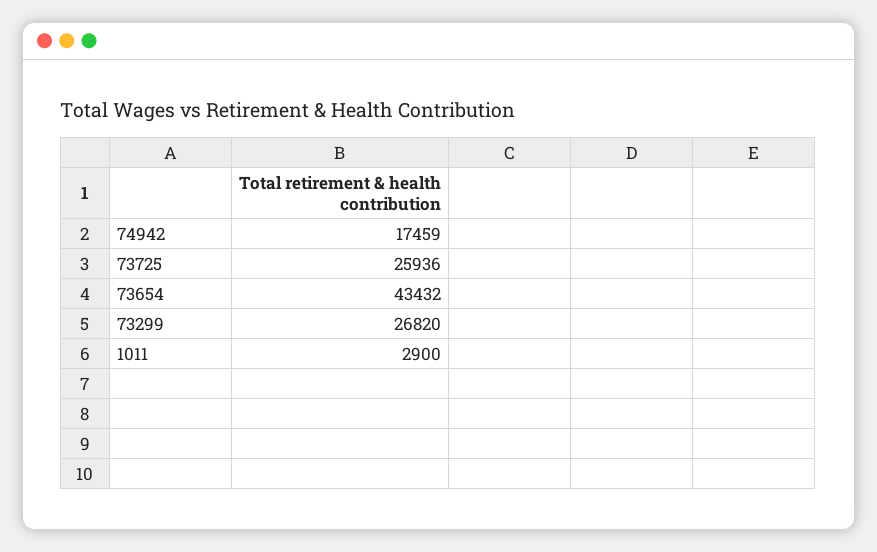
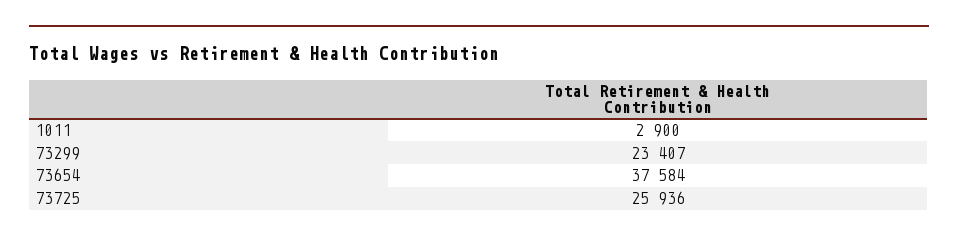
74942: 17459 -> none
73654: 43432 -> 37584
73299: 26820 -> 23407

